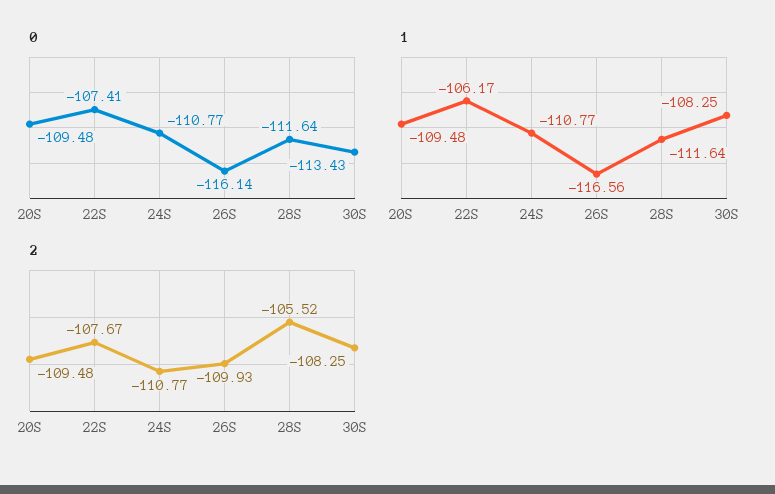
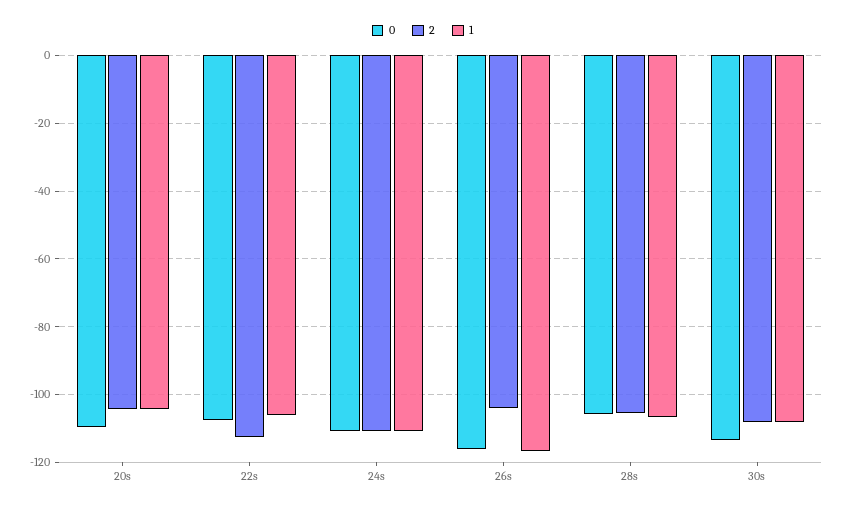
0, 28S: -111.64 -> -106
1, 20S: -109.48 -> -104
1, 28S: -111.64 -> -106
2, 20S: -109.48 -> -104
2, 22S: -107.67 -> -112
2, 26S: -109.93 -> -104

